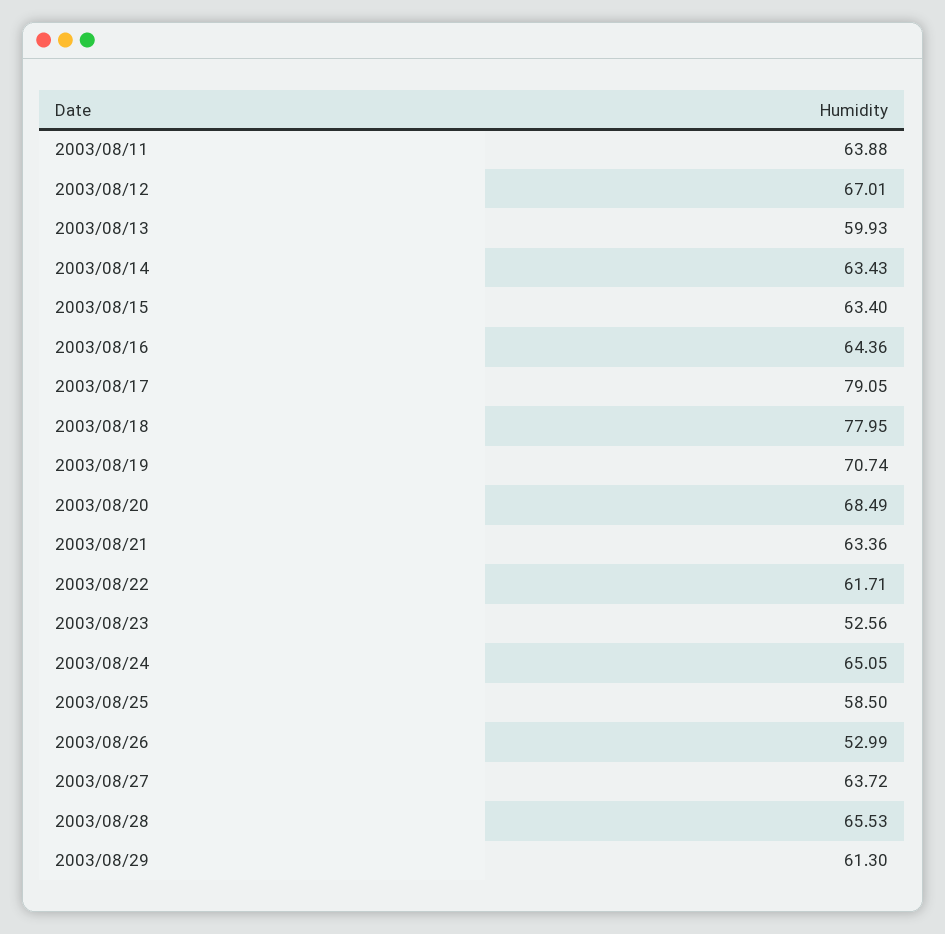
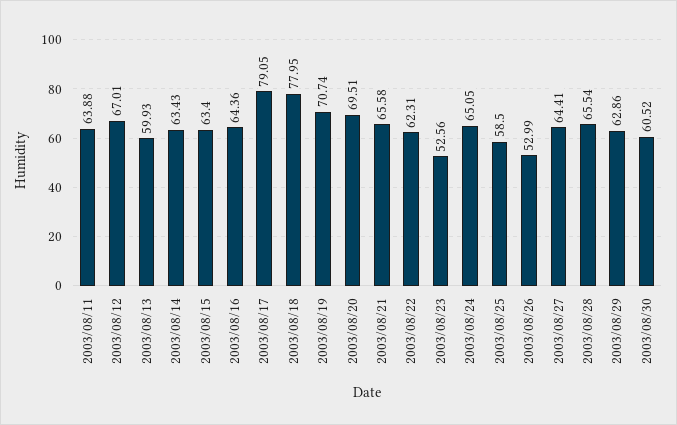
2003/08/20: 68.49 -> 69.51
2003/08/21: 63.36 -> 65.58
2003/08/22: 61.71 -> 62.31
2003/08/27: 63.72 -> 64.41
2003/08/28: 65.53 -> 65.54
2003/08/29: 61.3 -> 62.86
2003/08/30: none -> 60.52

